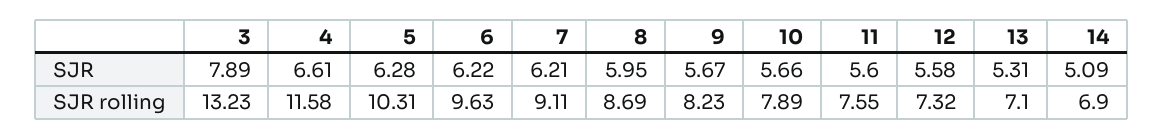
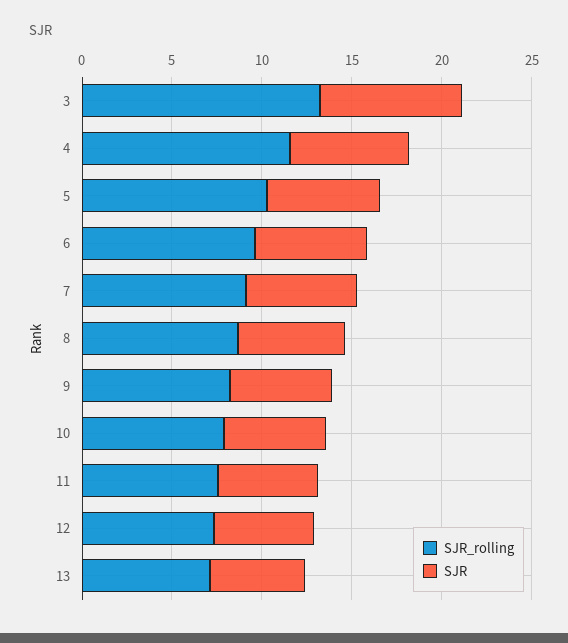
SJR, 14: 5.09 -> none
SJR rolling, 14: 6.9 -> none

